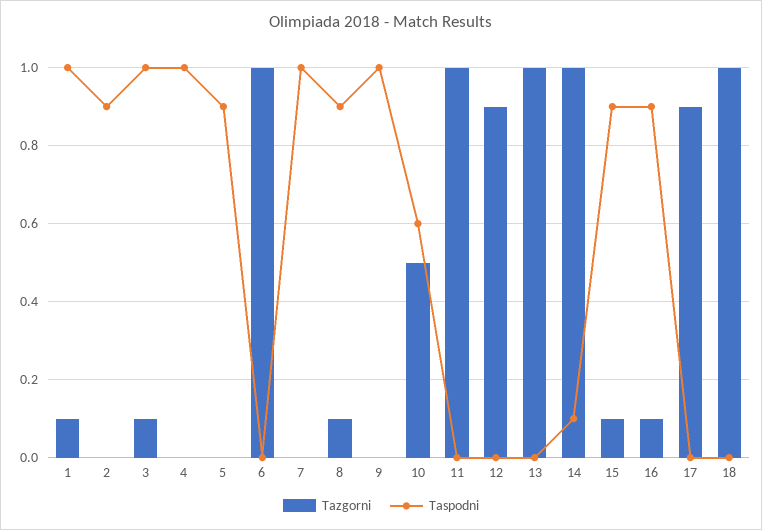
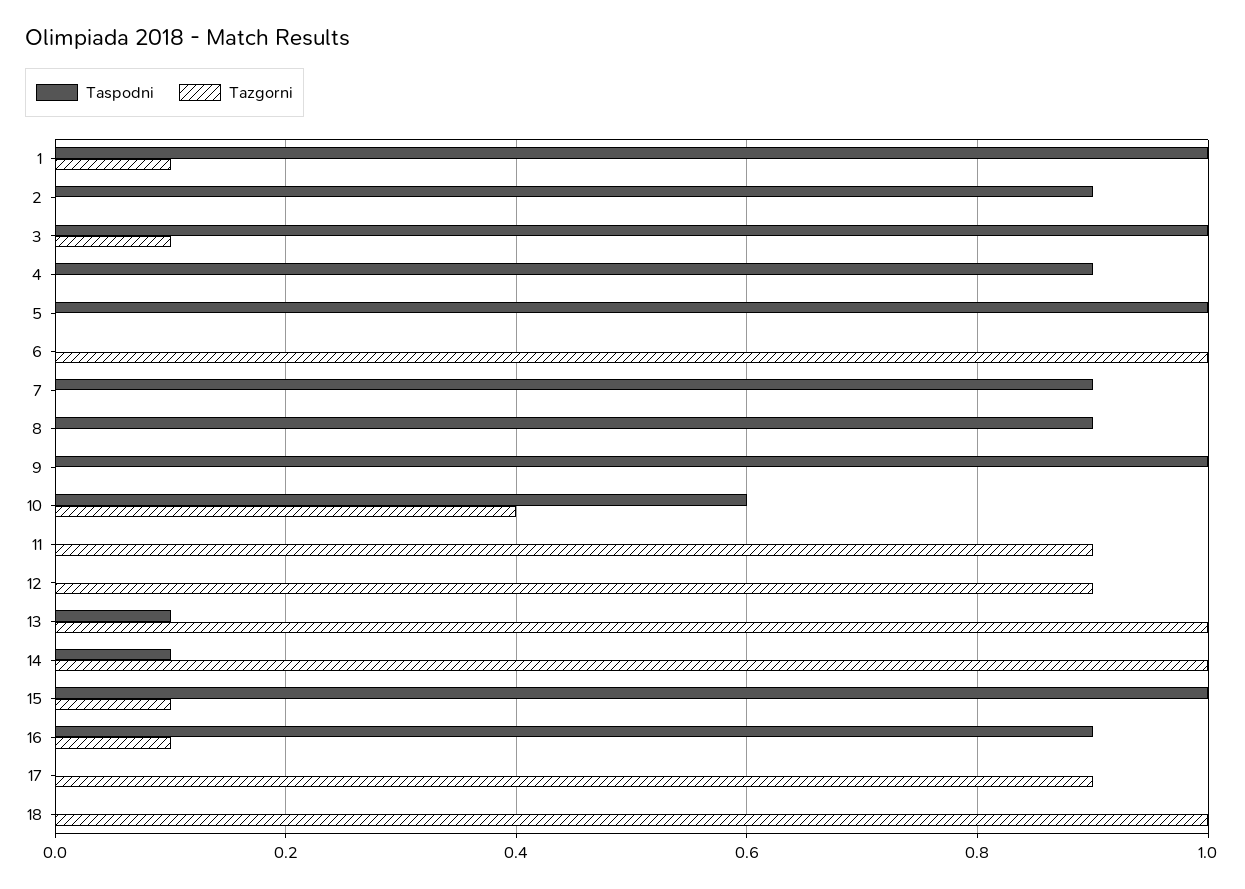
Taspodni, 4: 1 -> 0.9
Taspodni, 5: 0.9 -> 1
Taspodni, 7: 1 -> 0.9
Tazgorni, 8: 0.1 -> 0
Tazgorni, 10: 0.5 -> 0.4
Tazgorni, 11: 1 -> 0.9
Taspodni, 13: 0 -> 0.1
Taspodni, 15: 0.9 -> 1

